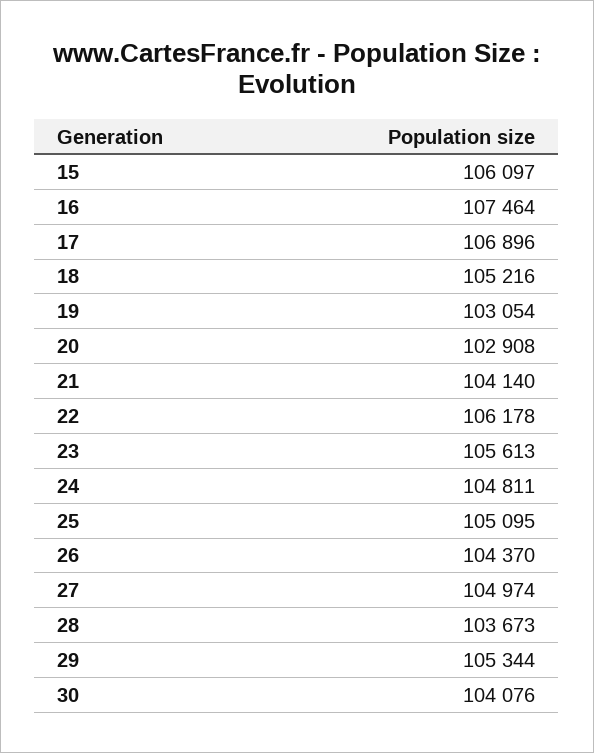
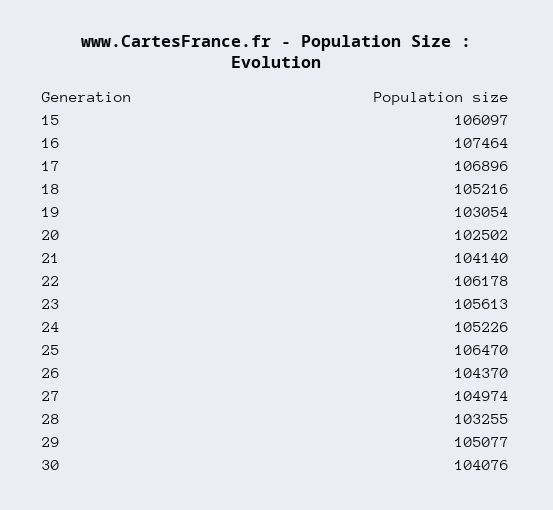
20: 102908 -> 102502
24: 104811 -> 105226
25: 105095 -> 106470
28: 103673 -> 103255
29: 105344 -> 105077

